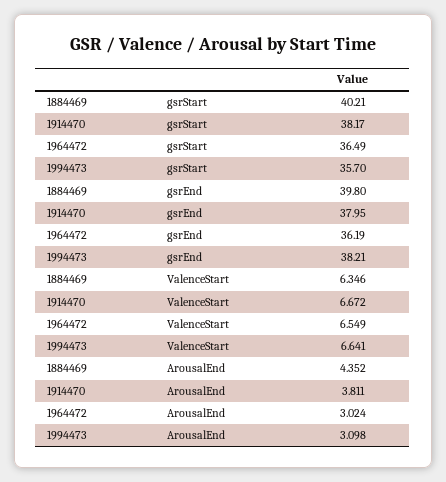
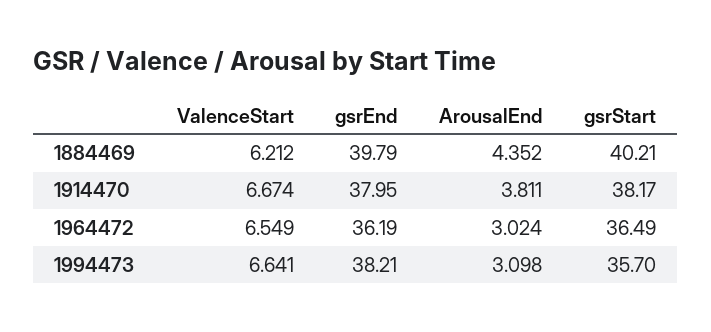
1884469, gsrEnd: 39.8 -> 39.79
1884469, ValenceStart: 6.346 -> 6.212
1914470, ValenceStart: 6.672 -> 6.674

